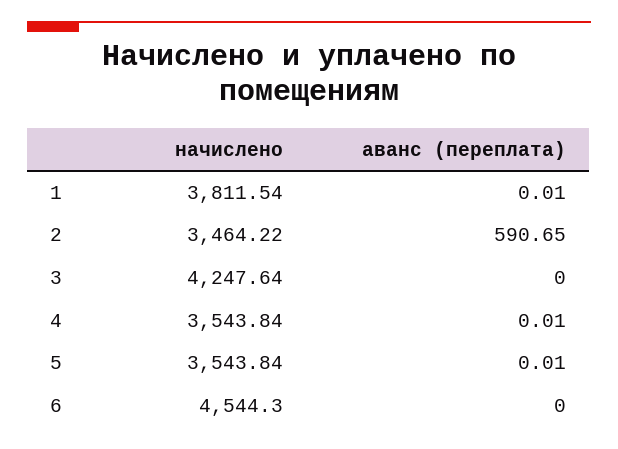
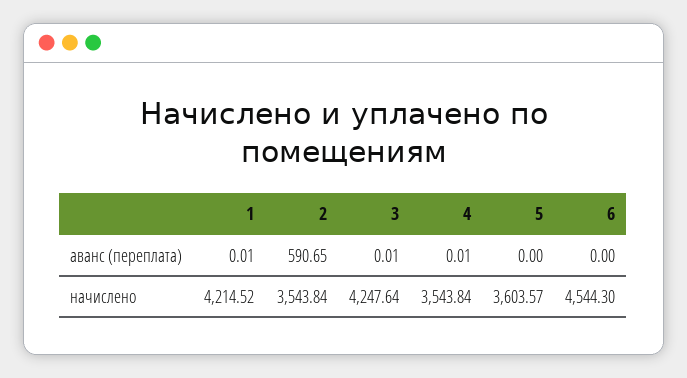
начислено, 1: 3811.54 -> 4214.52
начислено, 2: 3464.22 -> 3543.84
аванс (переплата), 3: 0 -> 0.01
начислено, 5: 3543.84 -> 3603.57
аванс (переплата), 5: 0.01 -> 0

